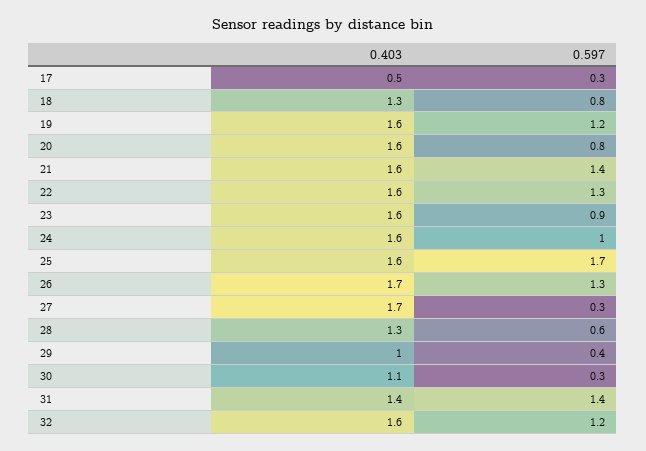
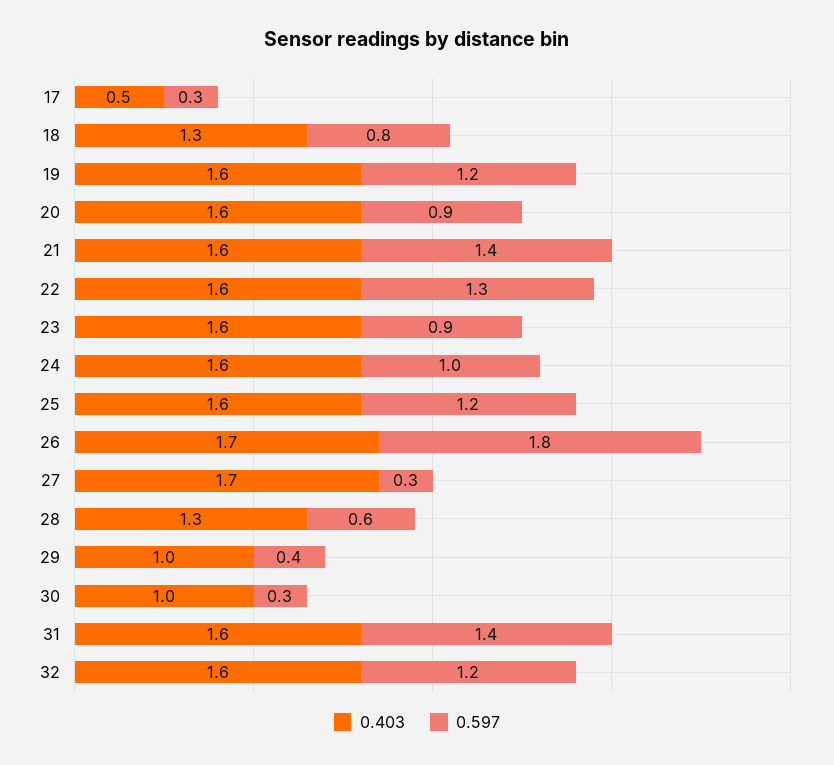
0.597, 20: 0.8 -> 0.9
0.597, 25: 1.7 -> 1.2
0.597, 26: 1.3 -> 1.8
0.403, 30: 1.1 -> 1
0.403, 31: 1.4 -> 1.6

